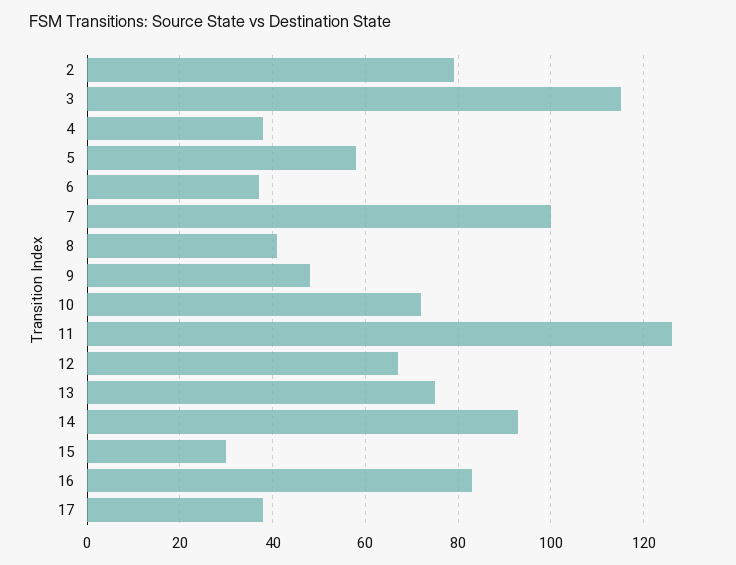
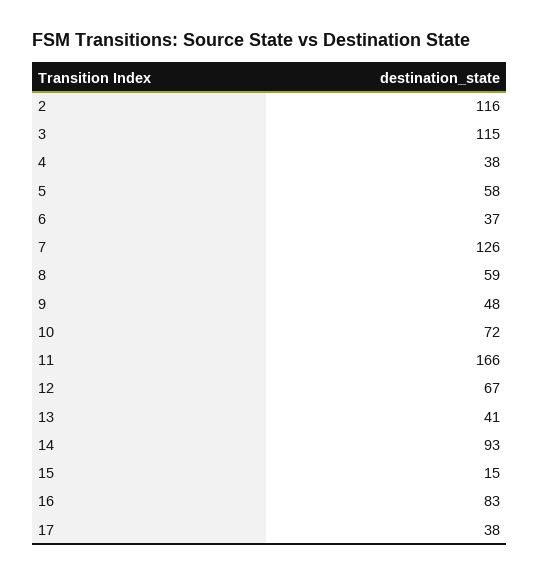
2: 80 -> 116
7: 100 -> 126
8: 40 -> 59
11: 125 -> 166
13: 75 -> 41
15: 30 -> 15

